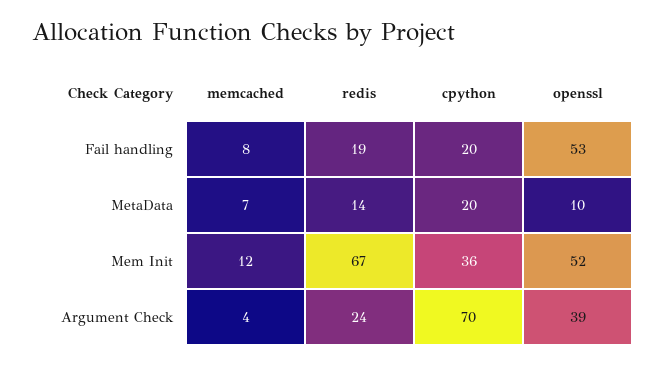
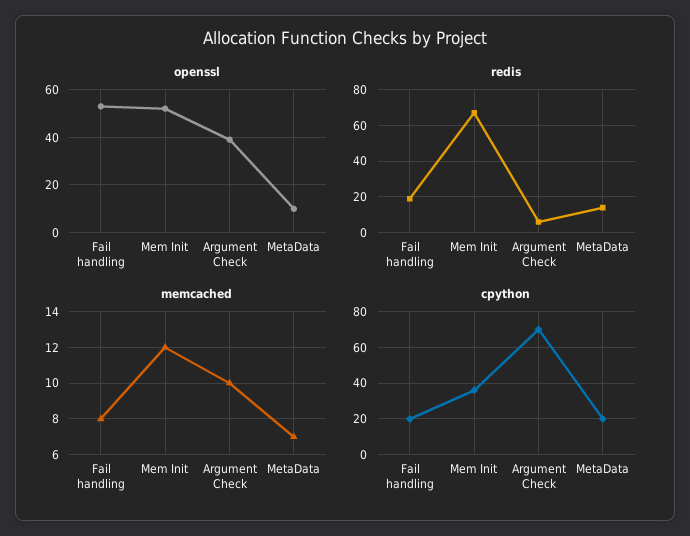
memcached, Argument Check: 4 -> 10
redis, Argument Check: 24 -> 5

